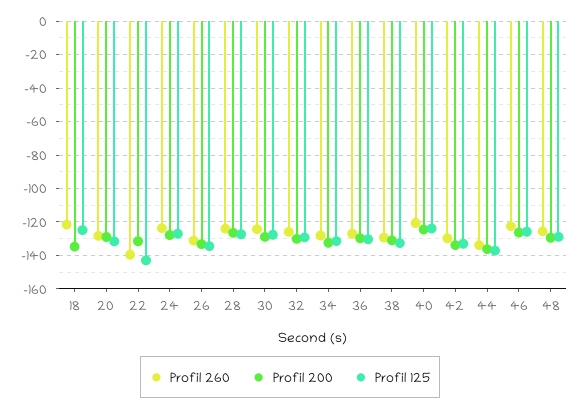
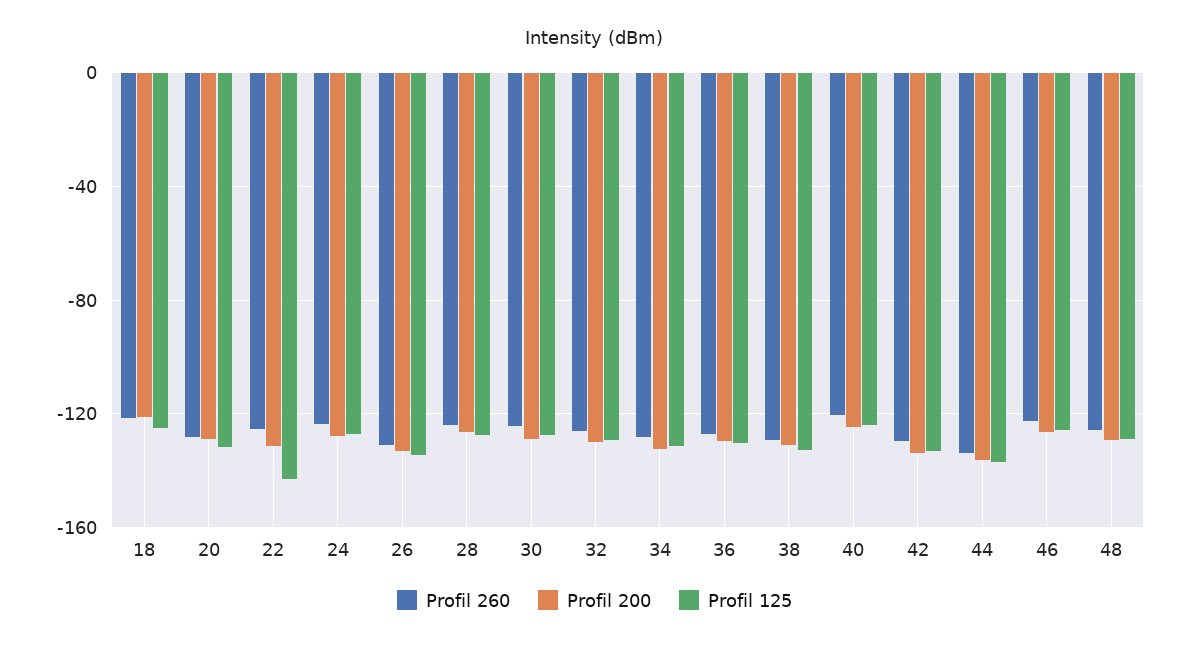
Profil 200, 18: -135 -> -120
Profil 260, 22: -140 -> -125

